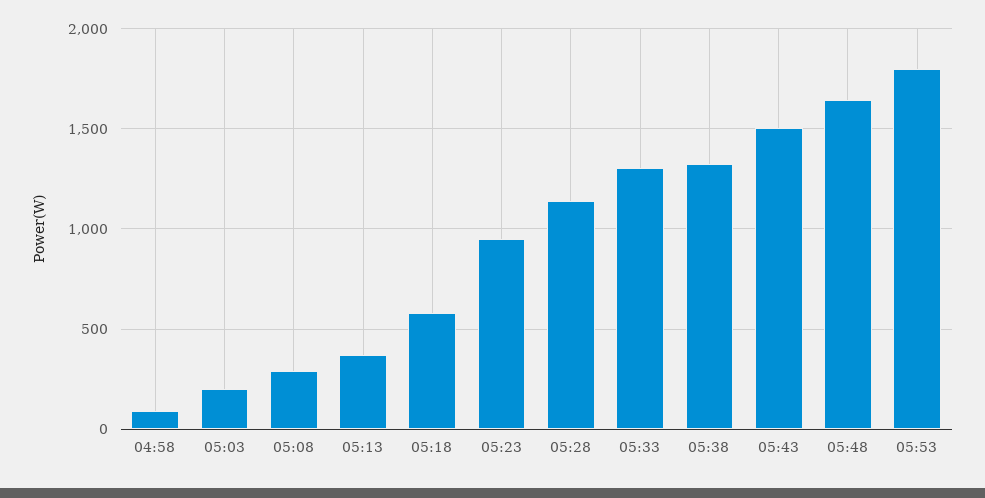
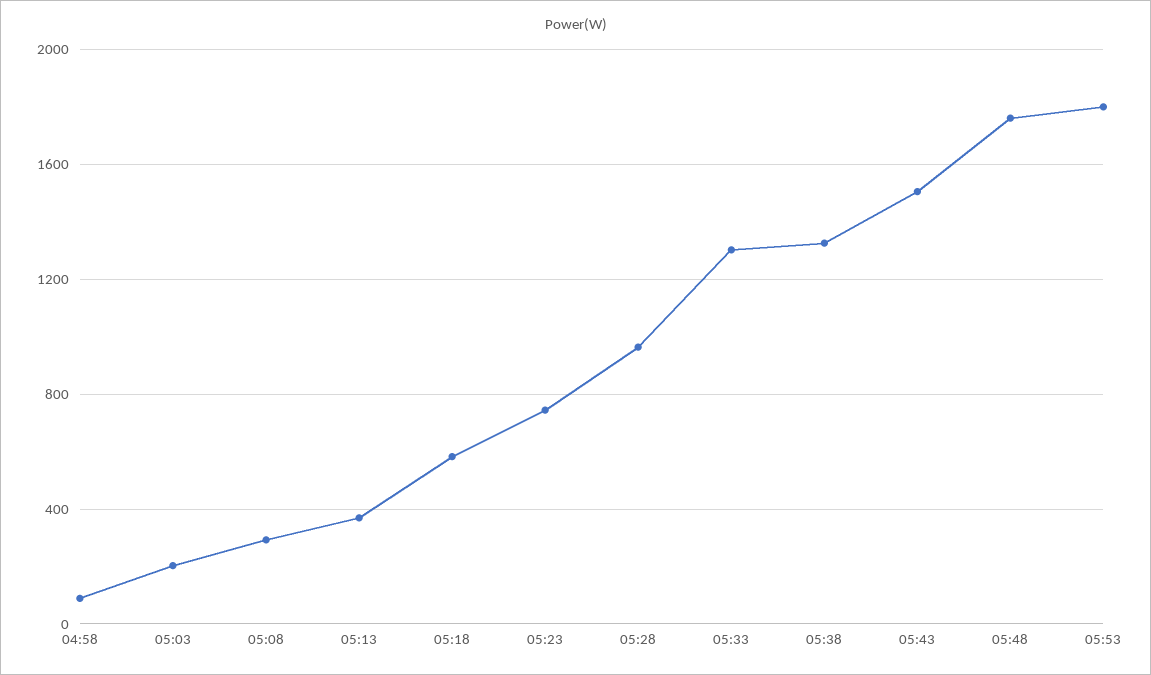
05:23: 950 -> 750
05:28: 1150 -> 950
05:48: 1650 -> 1750

